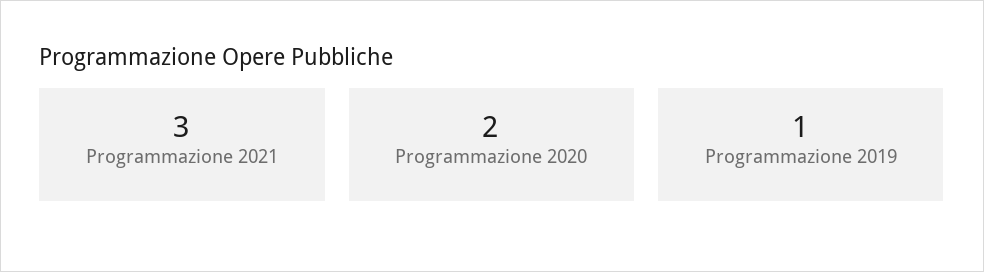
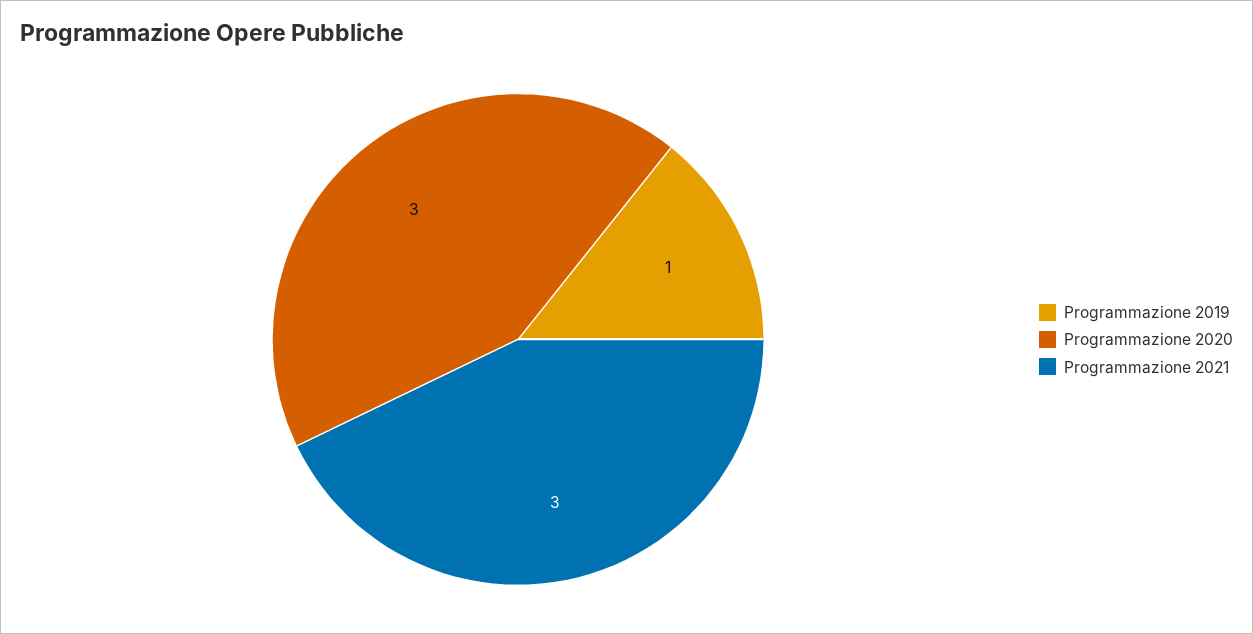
Programmazione 2020: 2 -> 3

